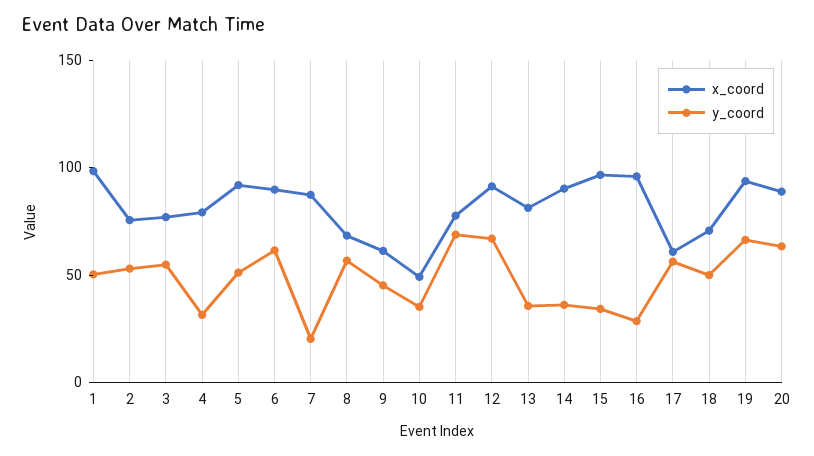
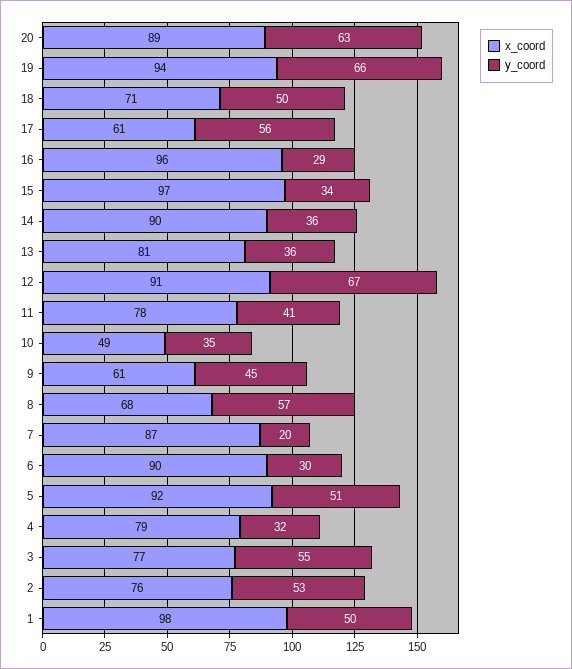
y_coord, 6: 60 -> 30
y_coord, 11: 70 -> 41

